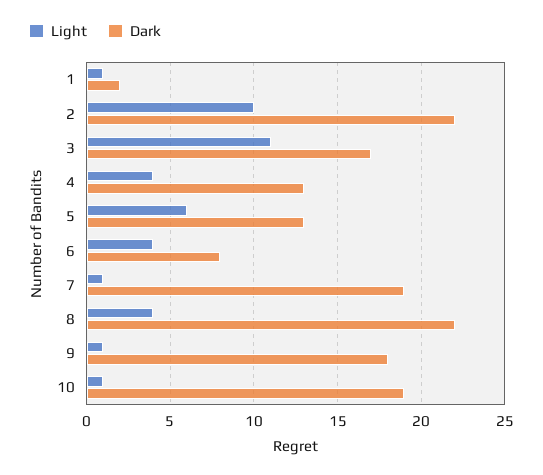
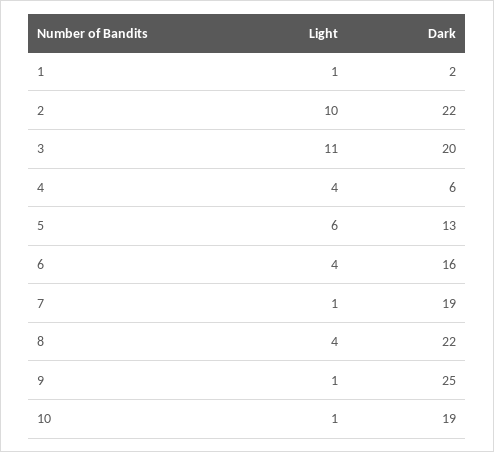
Dark, 3: 17 -> 20
Dark, 4: 13 -> 6
Dark, 6: 8 -> 16
Dark, 9: 18 -> 25

